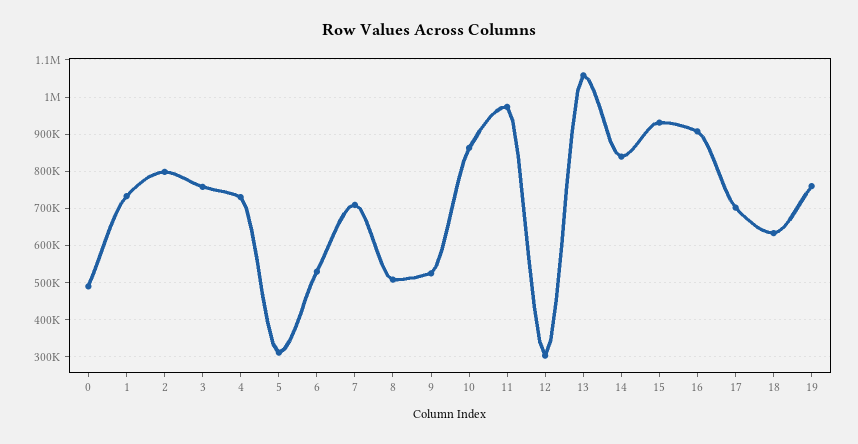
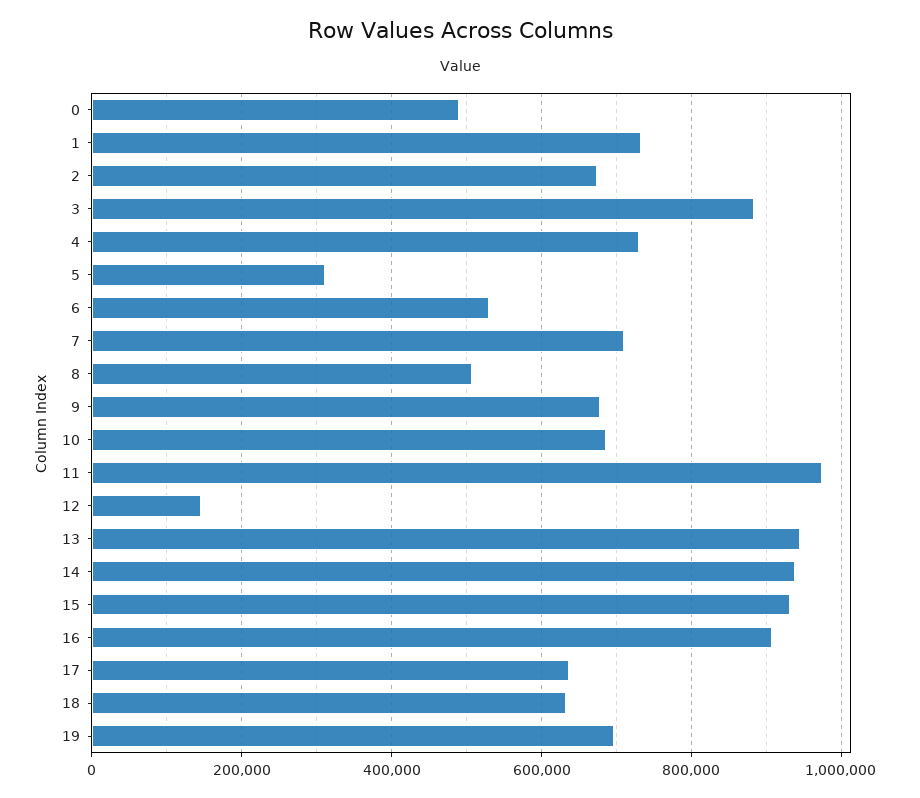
2: 800000 -> 680000
3: 760000 -> 880000
9: 520000 -> 680000
10: 860000 -> 680000
12: 300000 -> 140000
13: 1060000 -> 940000
14: 840000 -> 940000
17: 700000 -> 640000
19: 760000 -> 700000

